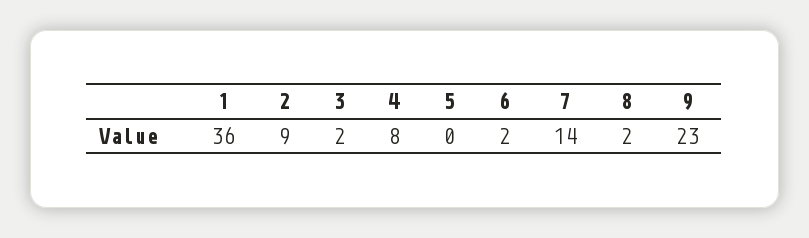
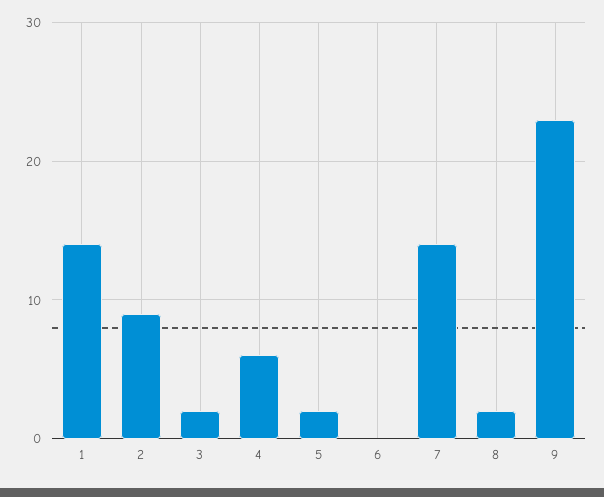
1: 36 -> 14
4: 8 -> 6
5: 0 -> 2
6: 2 -> 0

